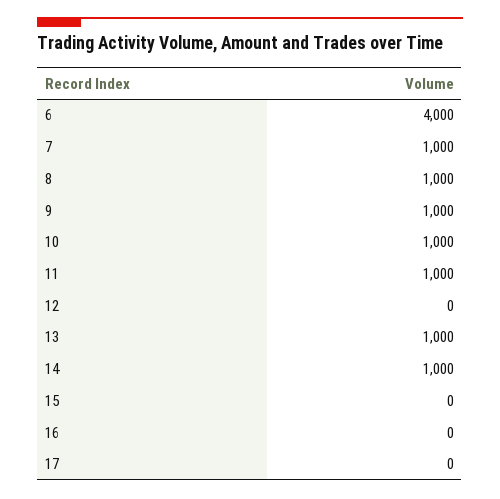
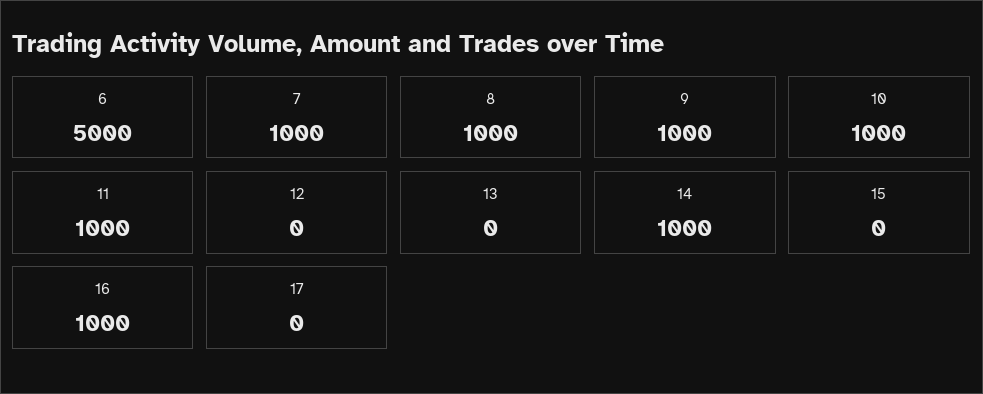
6: 4000 -> 5000
13: 1000 -> 0
16: 0 -> 1000

